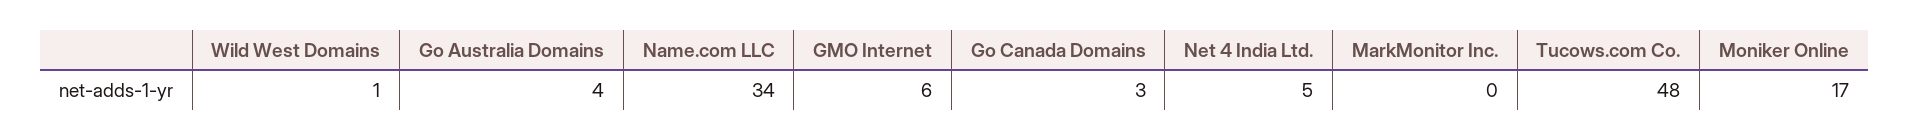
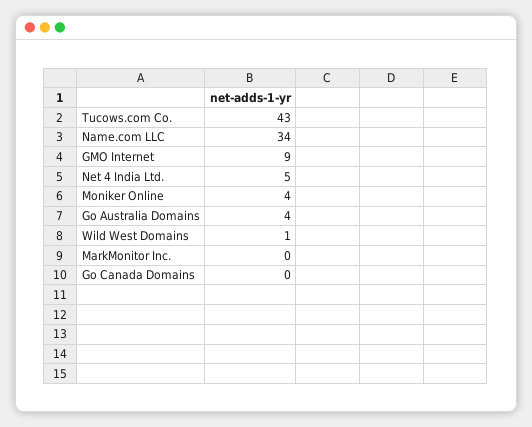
GMO Internet: 6 -> 9
Go Canada Domains: 3 -> 0
Tucows.com Co.: 48 -> 43
Moniker Online: 17 -> 4

